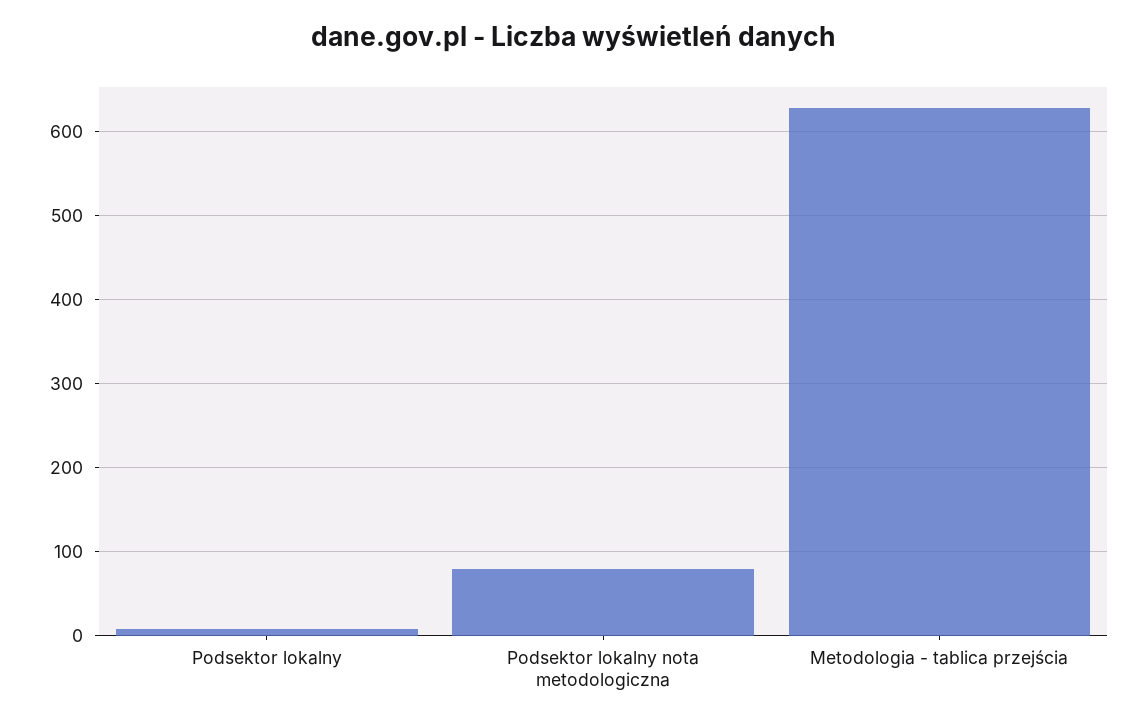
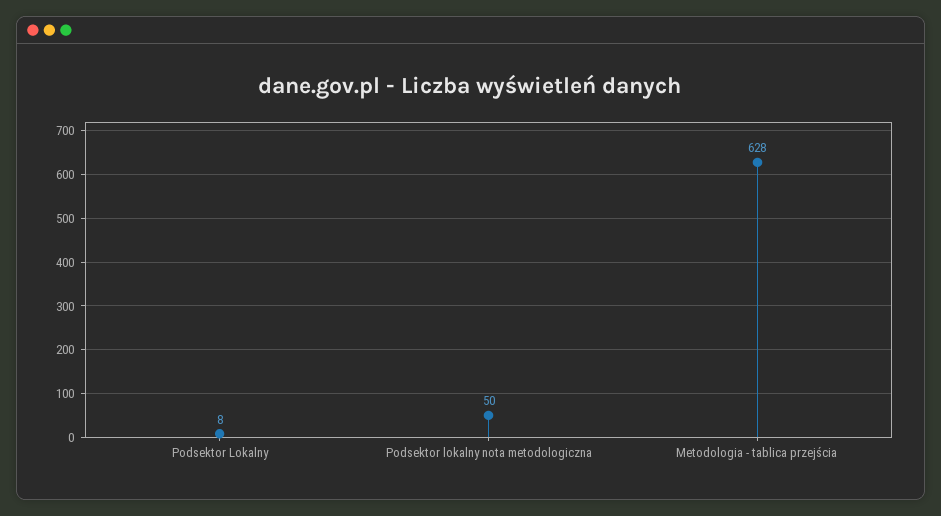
Podsektor lokalny nota metodologiczna: 80 -> 50

